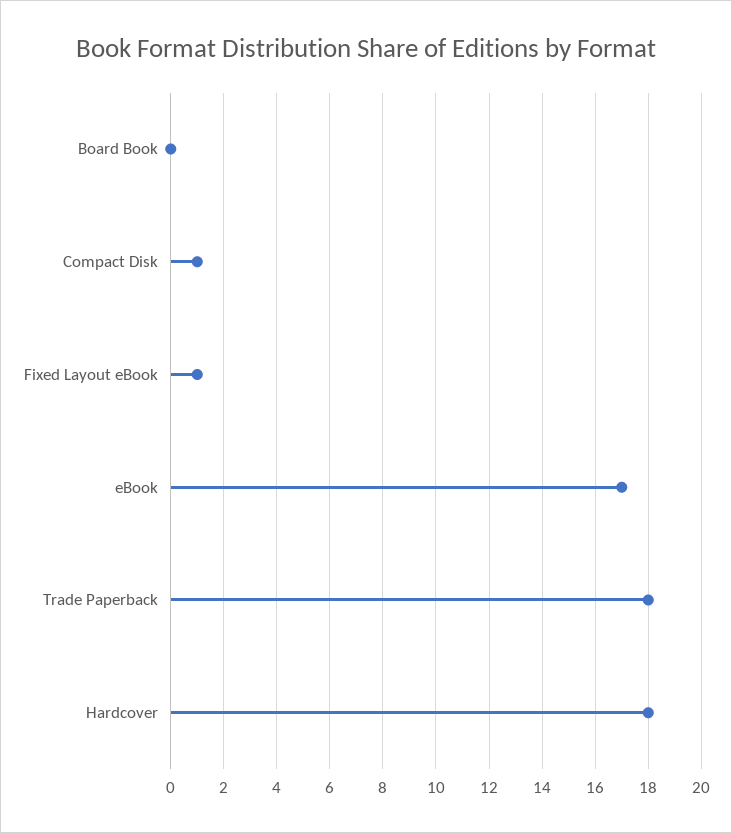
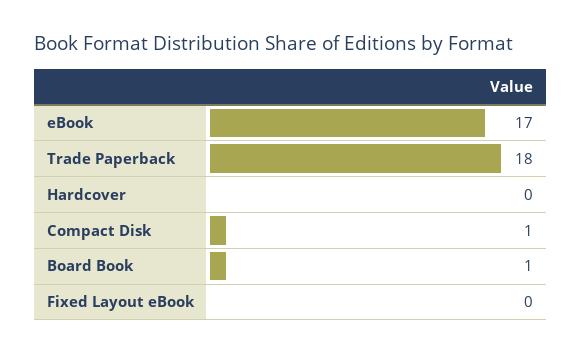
Board Book: 0 -> 1
Fixed Layout eBook: 1 -> 0
Hardcover: 18 -> 0

